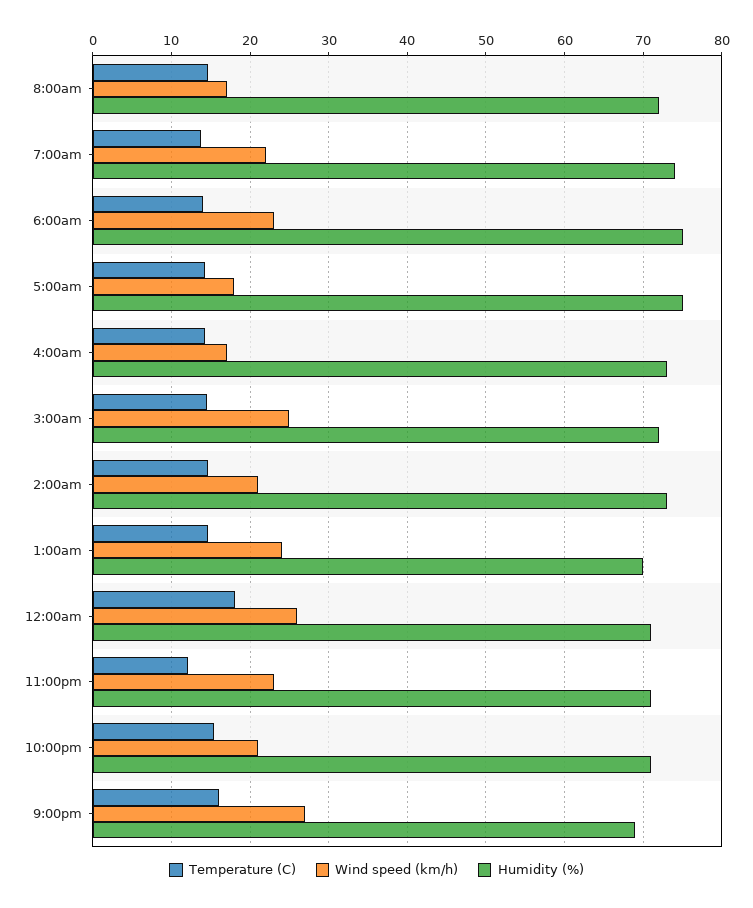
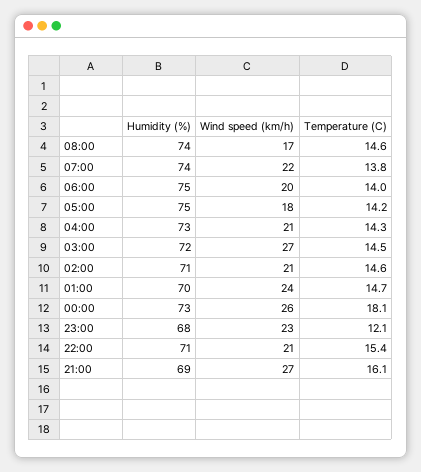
Humidity (%), 8:00am: 72 -> 74
Wind speed (km/h), 6:00am: 23 -> 20
Wind speed (km/h), 4:00am: 17 -> 21
Wind speed (km/h), 3:00am: 25 -> 27
Humidity (%), 2:00am: 73 -> 71
Humidity (%), 12:00am: 71 -> 73
Humidity (%), 11:00pm: 71 -> 68

